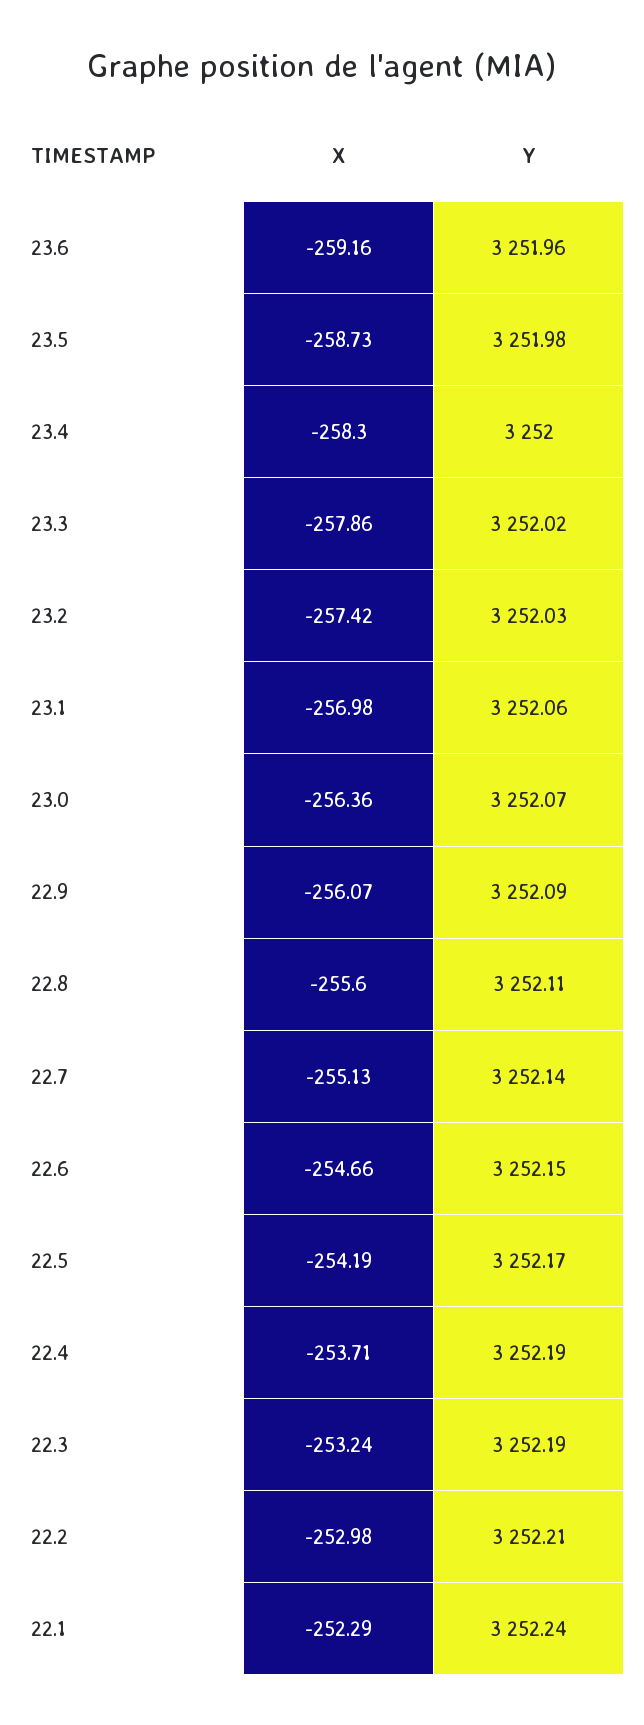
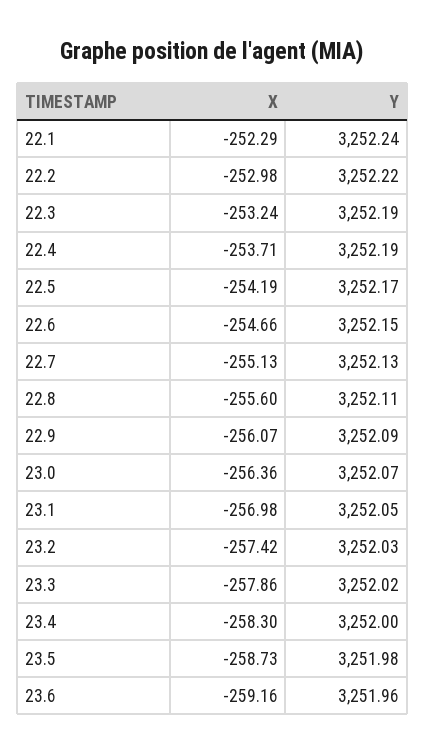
Y, 23.1: 3252.06 -> 3252.05
Y, 22.7: 3252.14 -> 3252.13
Y, 22.2: 3252.21 -> 3252.22

